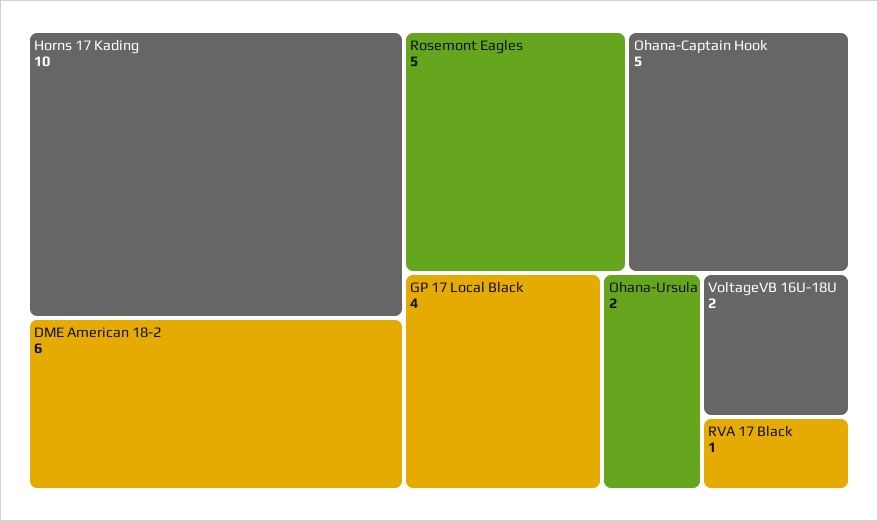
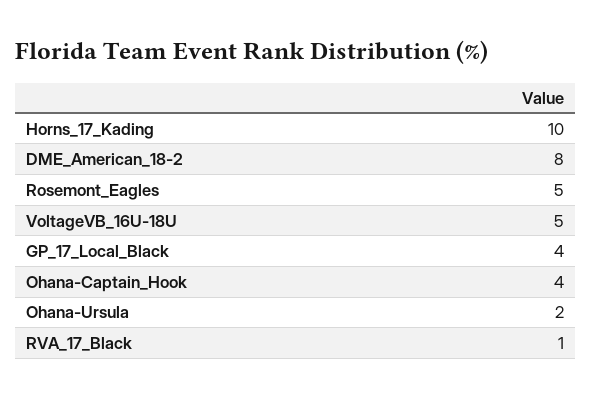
DME American 18-2: 6 -> 8
Ohana-Captain Hook: 5 -> 4
VoltageVB 16U-18U: 2 -> 5

